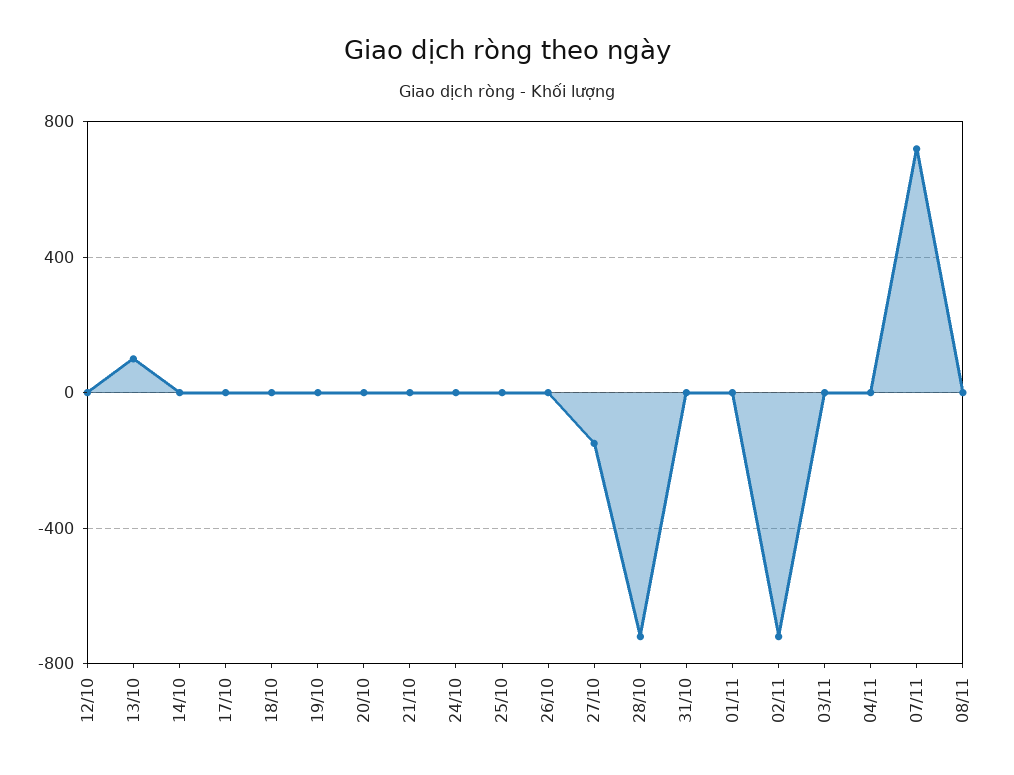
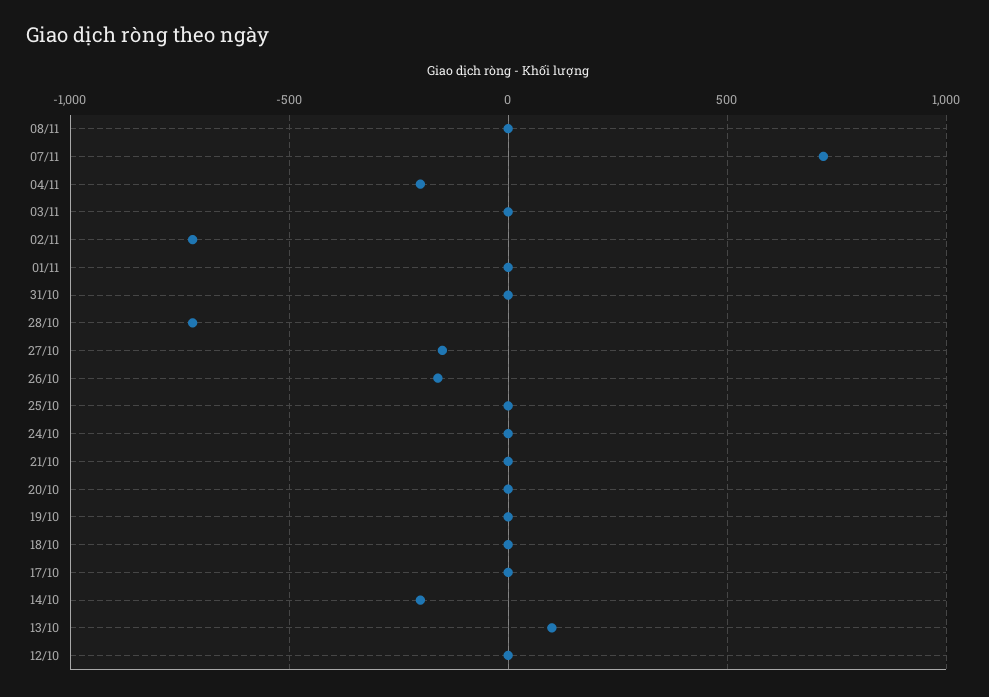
14/10: 0 -> -200
26/10: 0 -> -150
04/11: 0 -> -200

